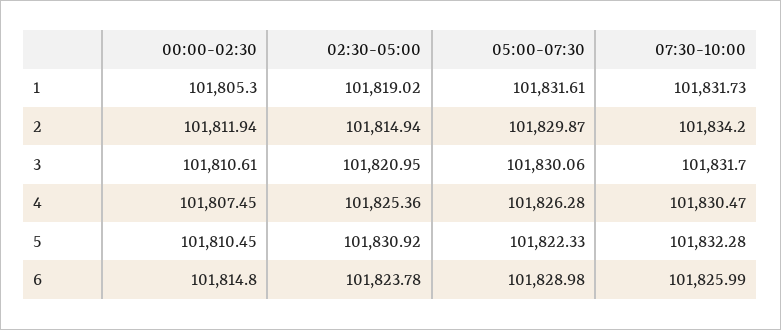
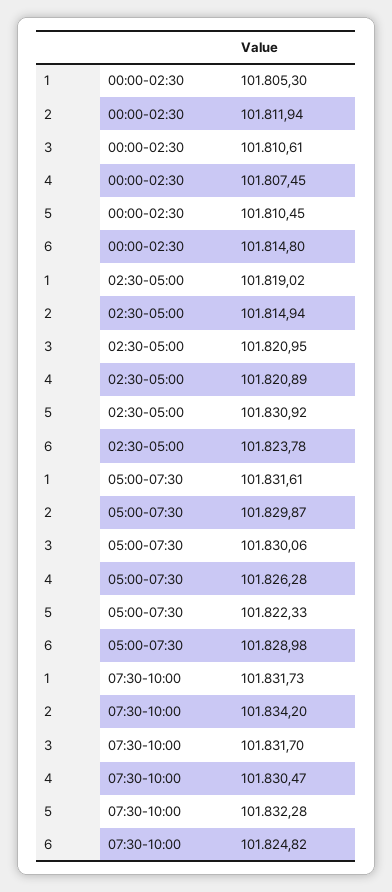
02:30-05:00, 4: 101825.36 -> 101820.89
07:30-10:00, 6: 101825.99 -> 101824.82

